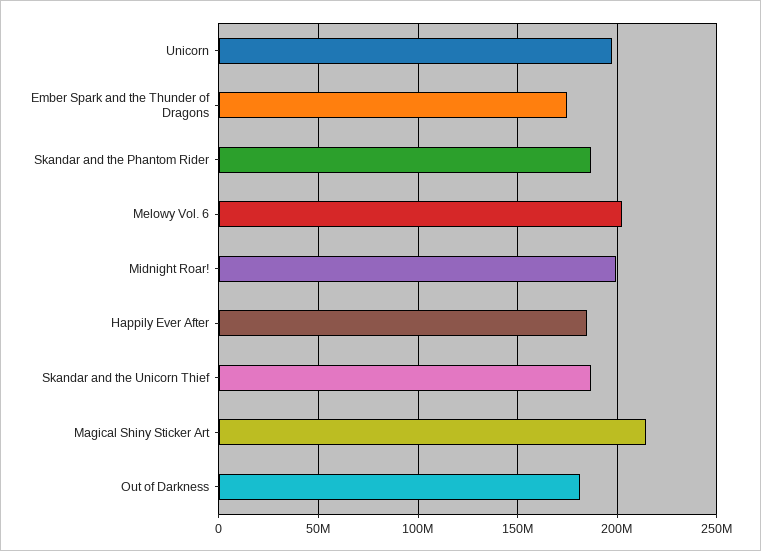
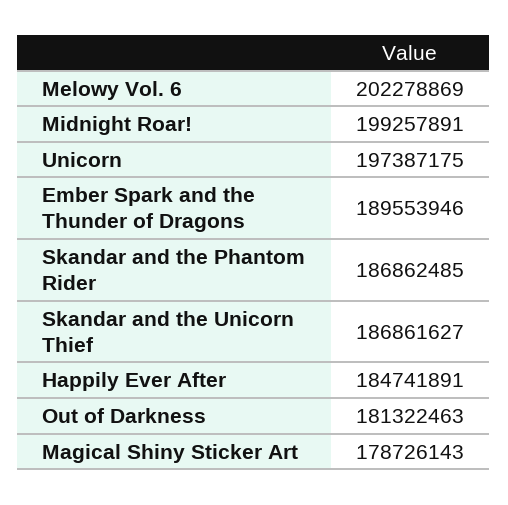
Ember Spark and the Thunder of Dragons: 175000000 -> 189553946
Magical Shiny Sticker Art: 215000000 -> 178726143

